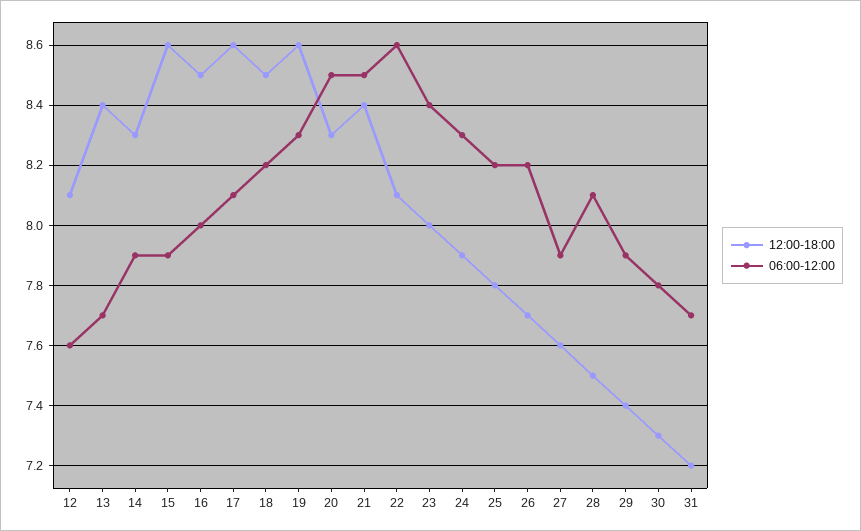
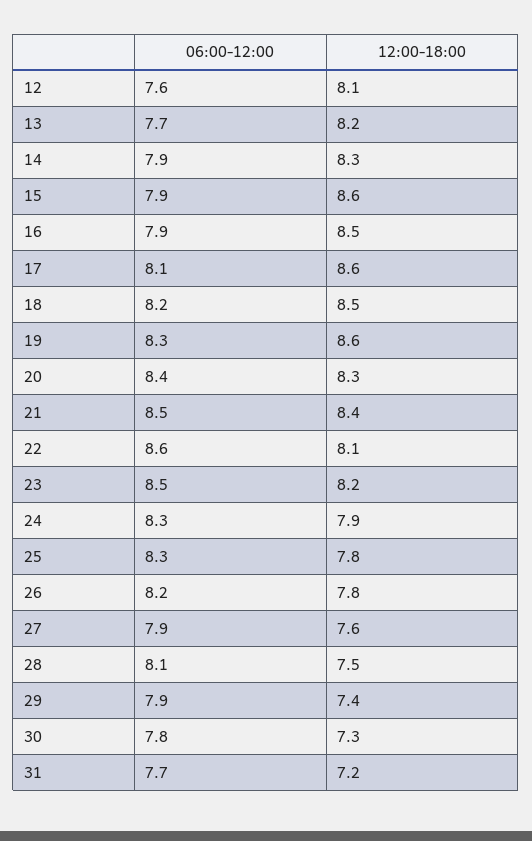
12:00-18:00, 13: 8.4 -> 8.2
06:00-12:00, 16: 8 -> 7.9
06:00-12:00, 20: 8.5 -> 8.4
12:00-18:00, 23: 8 -> 8.2
06:00-12:00, 23: 8.4 -> 8.5
06:00-12:00, 25: 8.2 -> 8.3
12:00-18:00, 26: 7.7 -> 7.8

